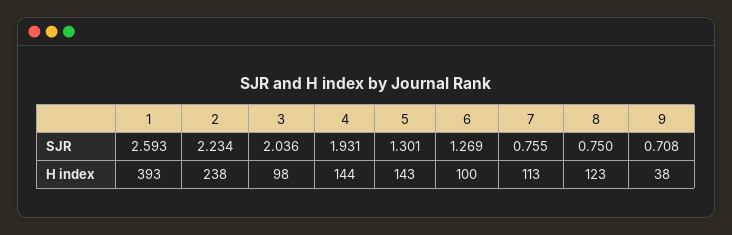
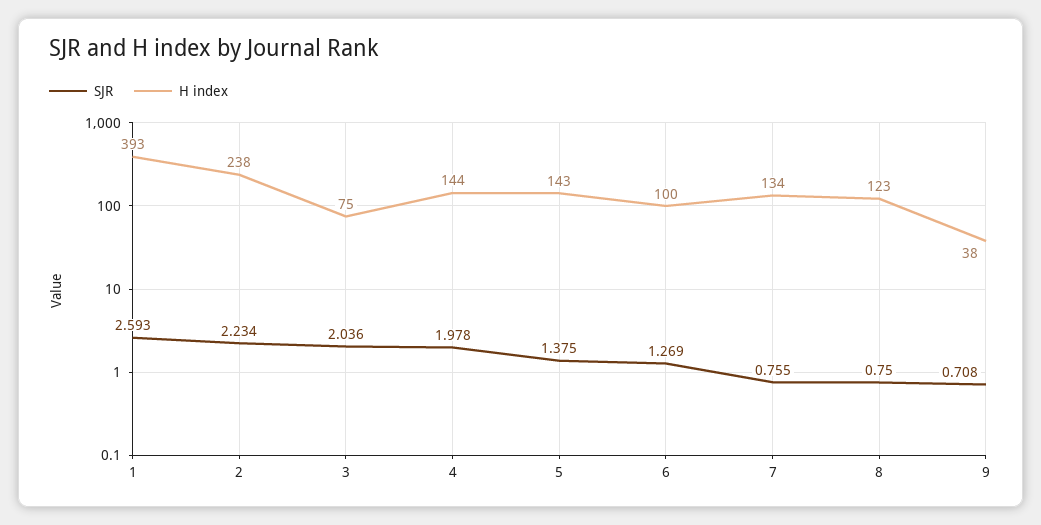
SJR, 4: 1.931 -> 1.978
SJR, 5: 1.301 -> 1.375
H index, 3: 98 -> 75
H index, 7: 113 -> 134

